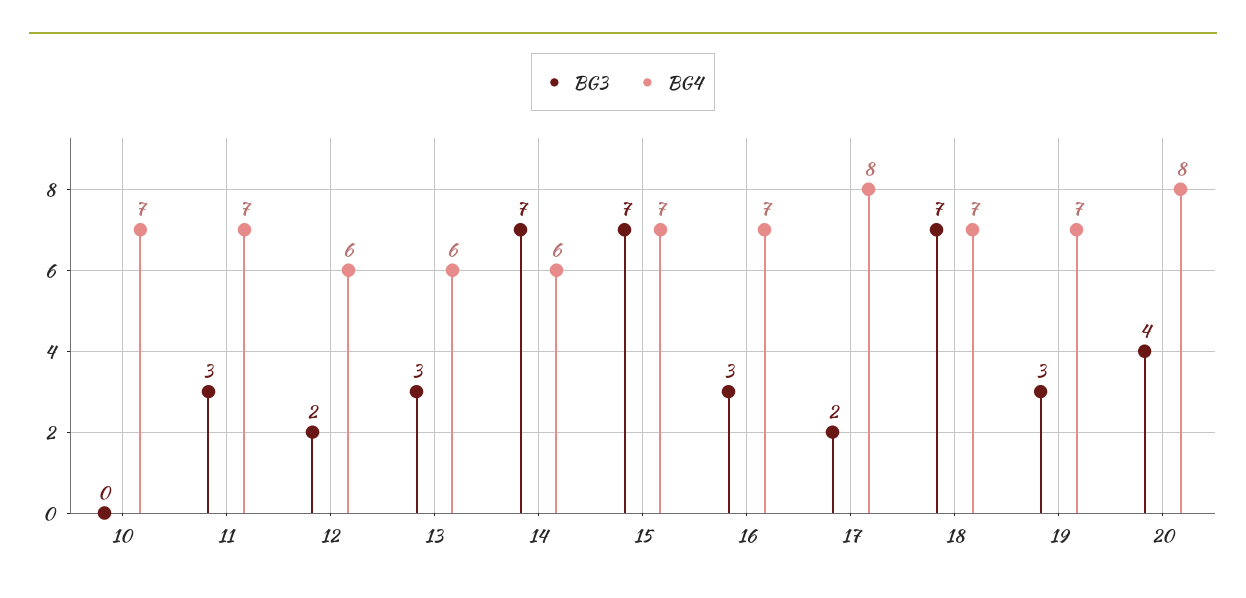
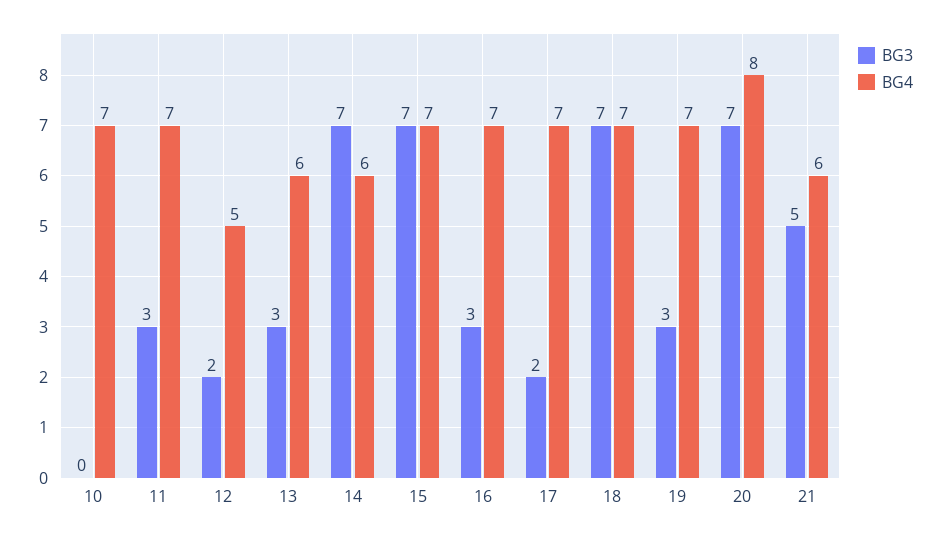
BG4, 12: 6 -> 5
BG4, 17: 8 -> 7
BG3, 20: 4 -> 7
BG3, 21: none -> 5
BG4, 21: none -> 6

